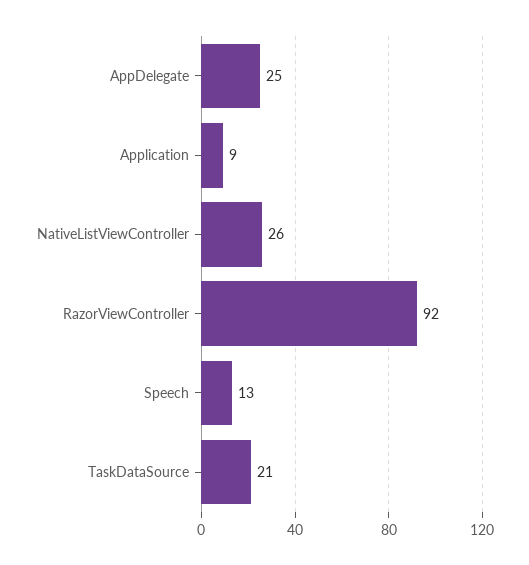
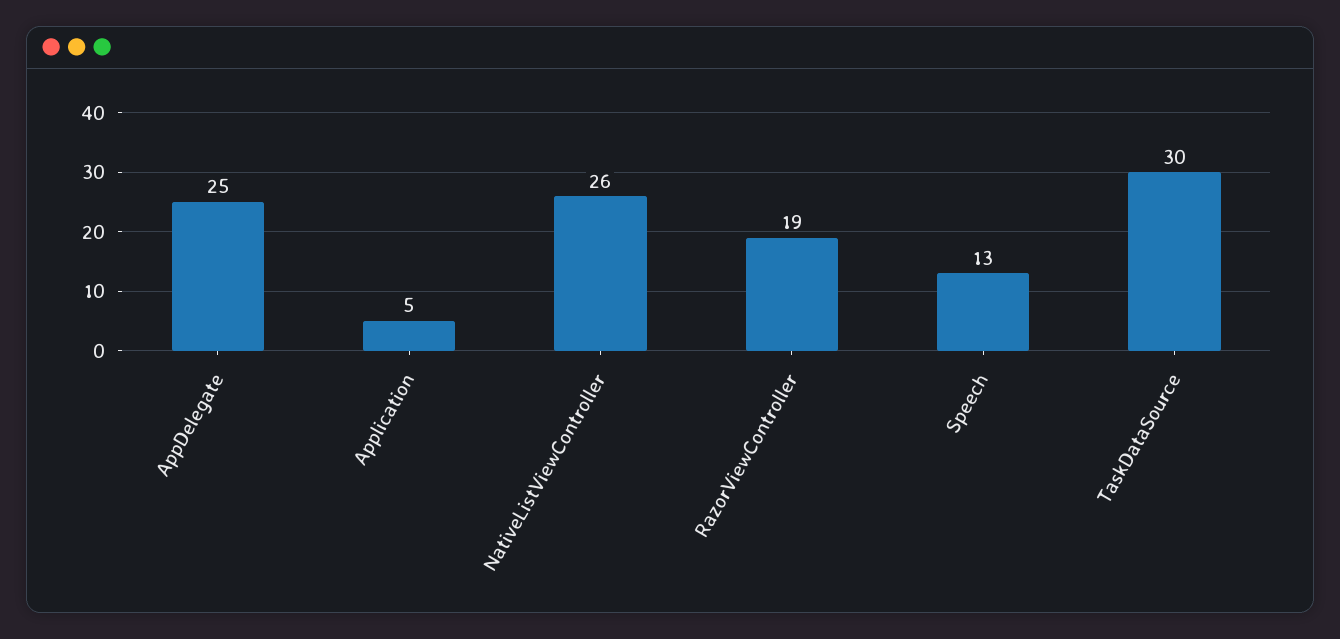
Application: 9 -> 5
RazorViewController: 92 -> 19
TaskDataSource: 21 -> 30

